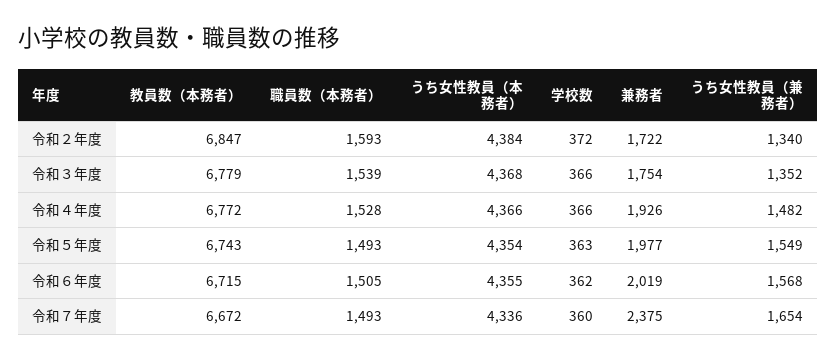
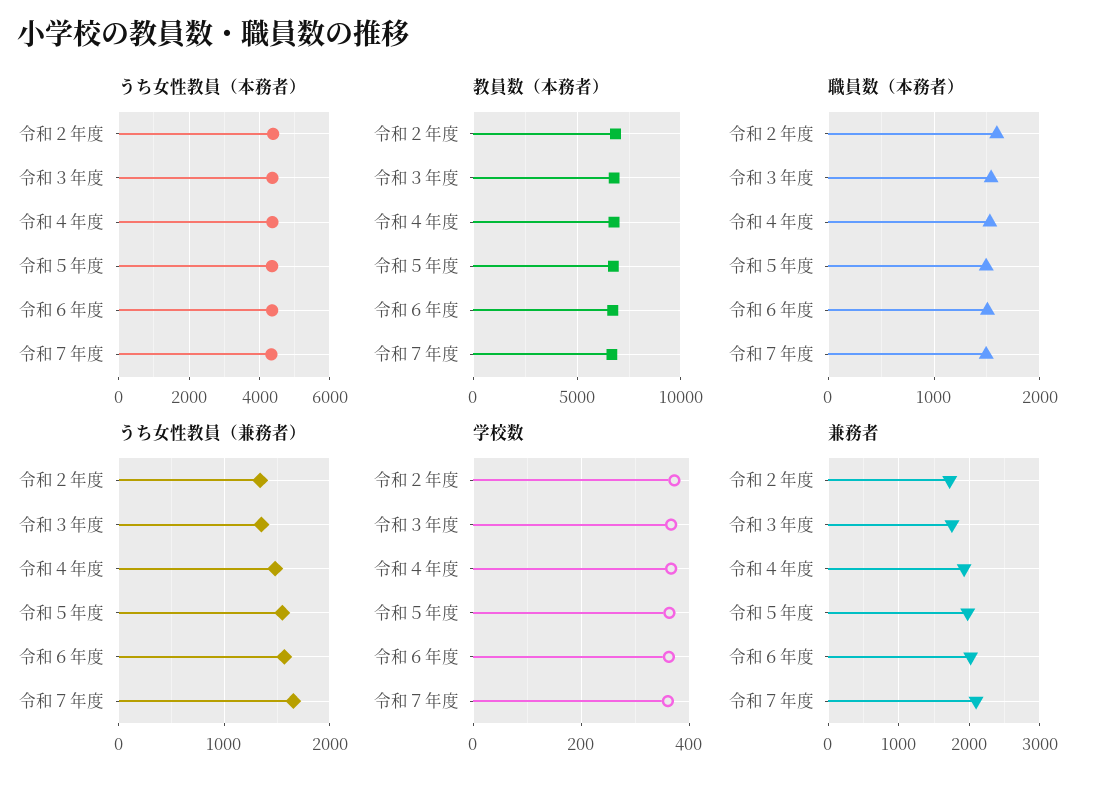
兼務者, 令和７年度: 2375 -> 2100

